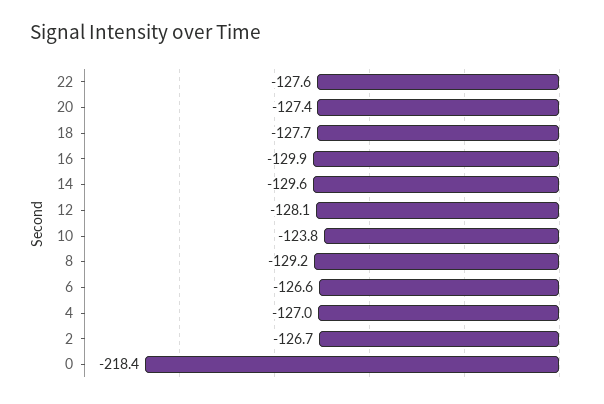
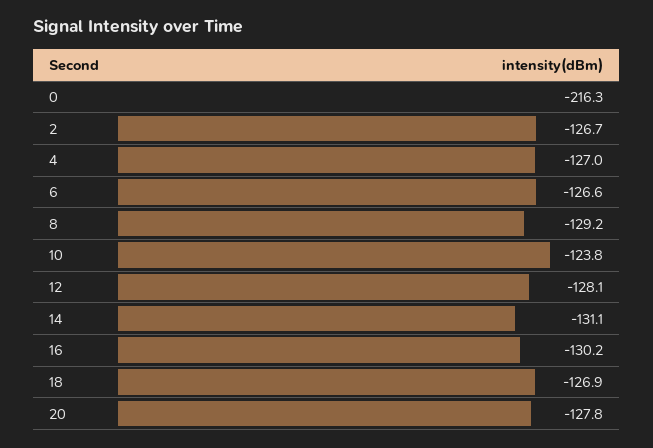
22: -127.6 -> none
20: -127.4 -> -127.8
18: -127.7 -> -126.9
16: -129.9 -> -130.2
14: -129.6 -> -131.1
0: -218.4 -> -216.3

